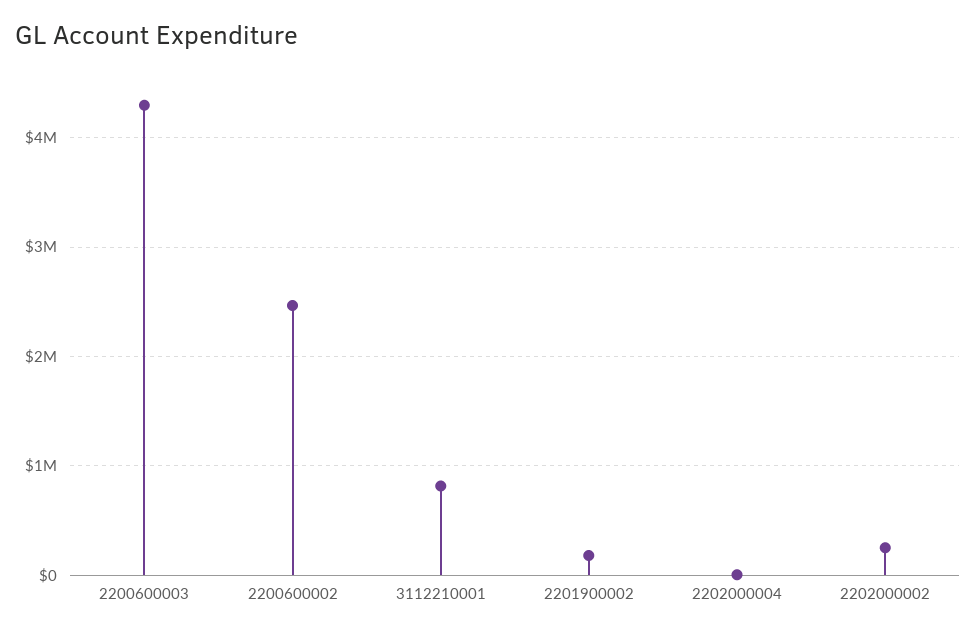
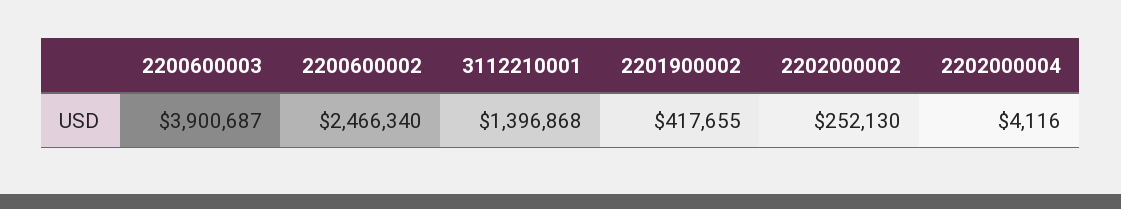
2200600003: 4300000 -> 3900687
3112210001: 800000 -> 1396868
2201900002: 200000 -> 417655

